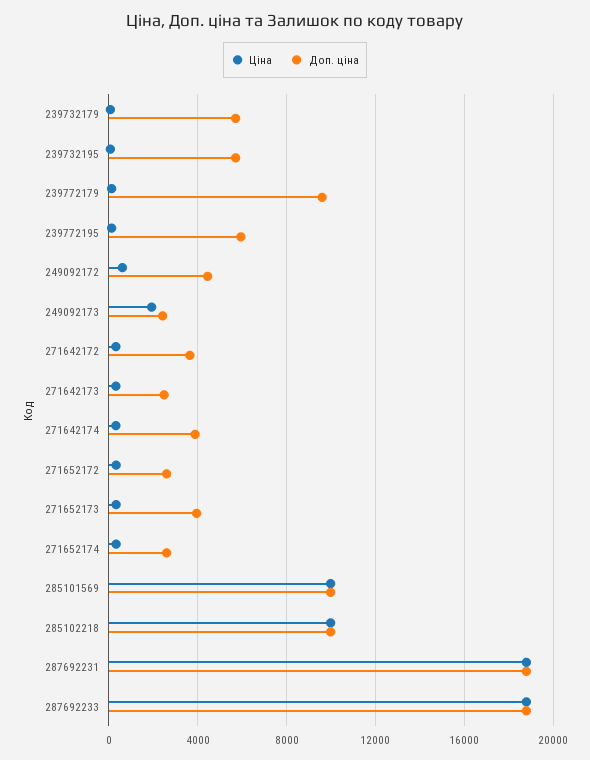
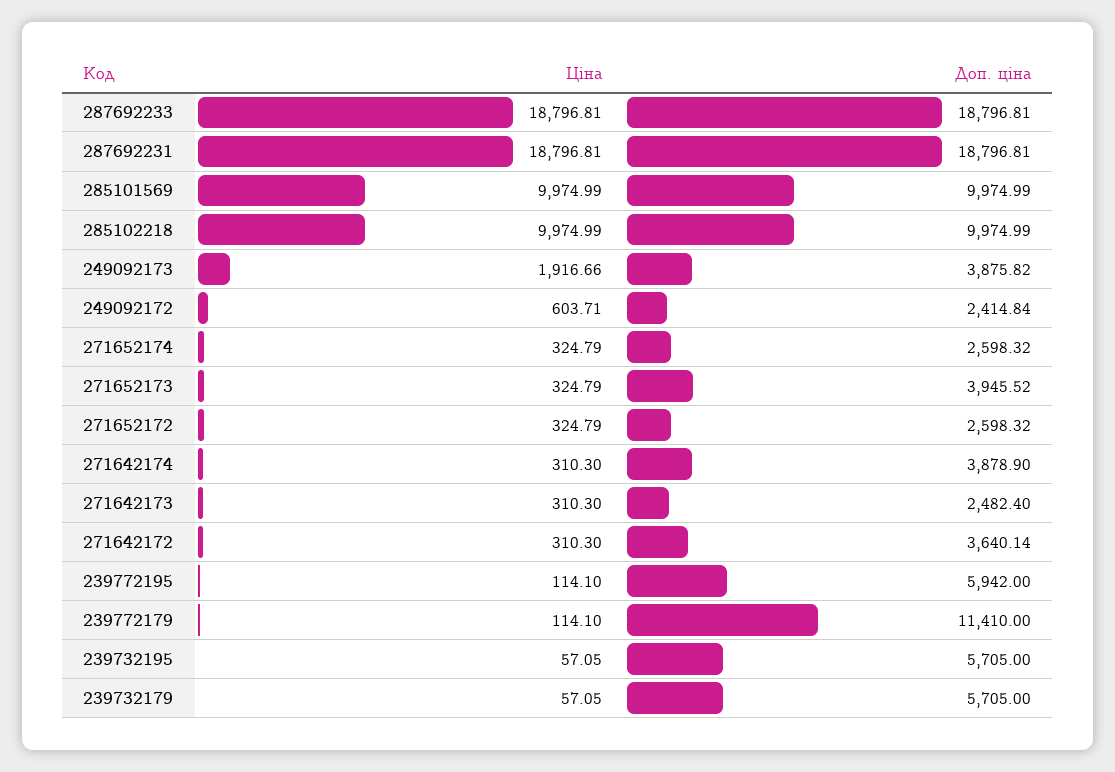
Доп. ціна, 239772179: 9500 -> 11410
Доп. ціна, 249092172: 4500 -> 2414.84
Доп. ціна, 249092173: 2500 -> 3875.82

